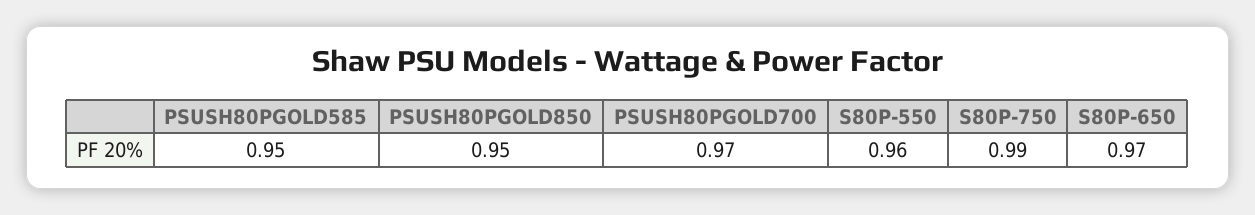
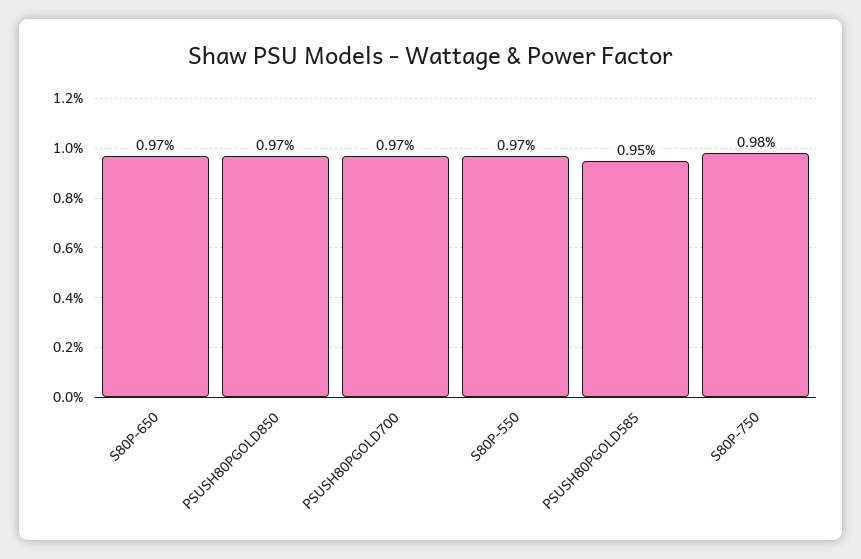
PSUSH80PGOLD850: 0.95 -> 0.97
S80P-550: 0.96 -> 0.97
S80P-750: 0.99 -> 0.98

